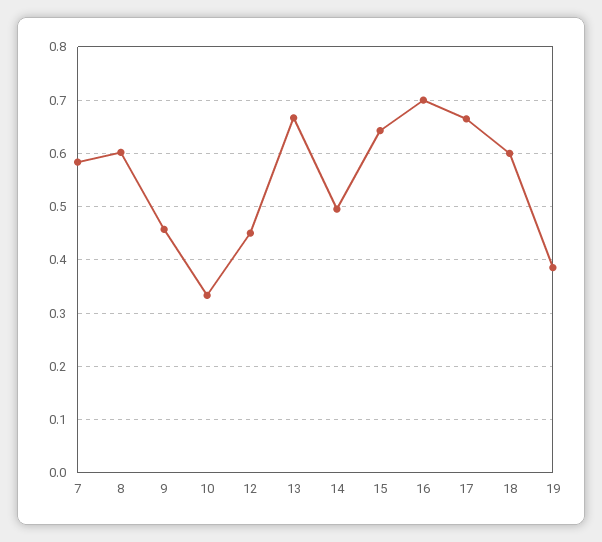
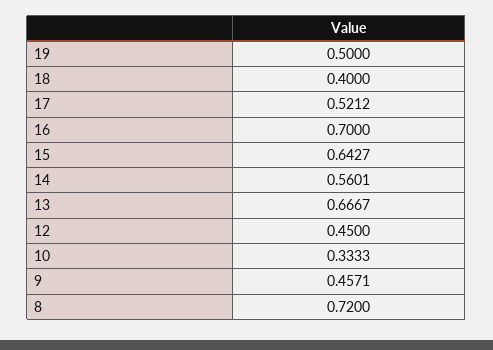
7: 0.58 -> none
8: 0.6 -> 0.72
14: 0.5 -> 0.5601
17: 0.66 -> 0.5212
18: 0.6 -> 0.4
19: 0.38 -> 0.5

